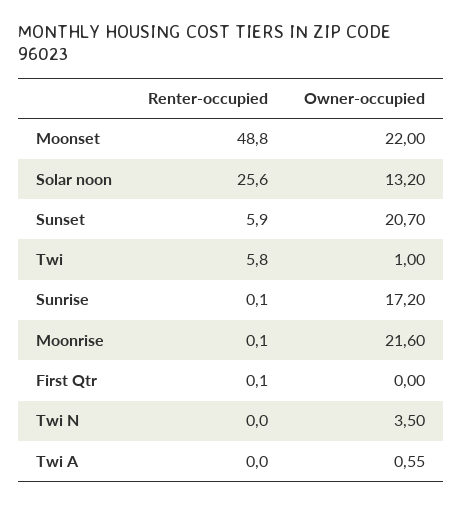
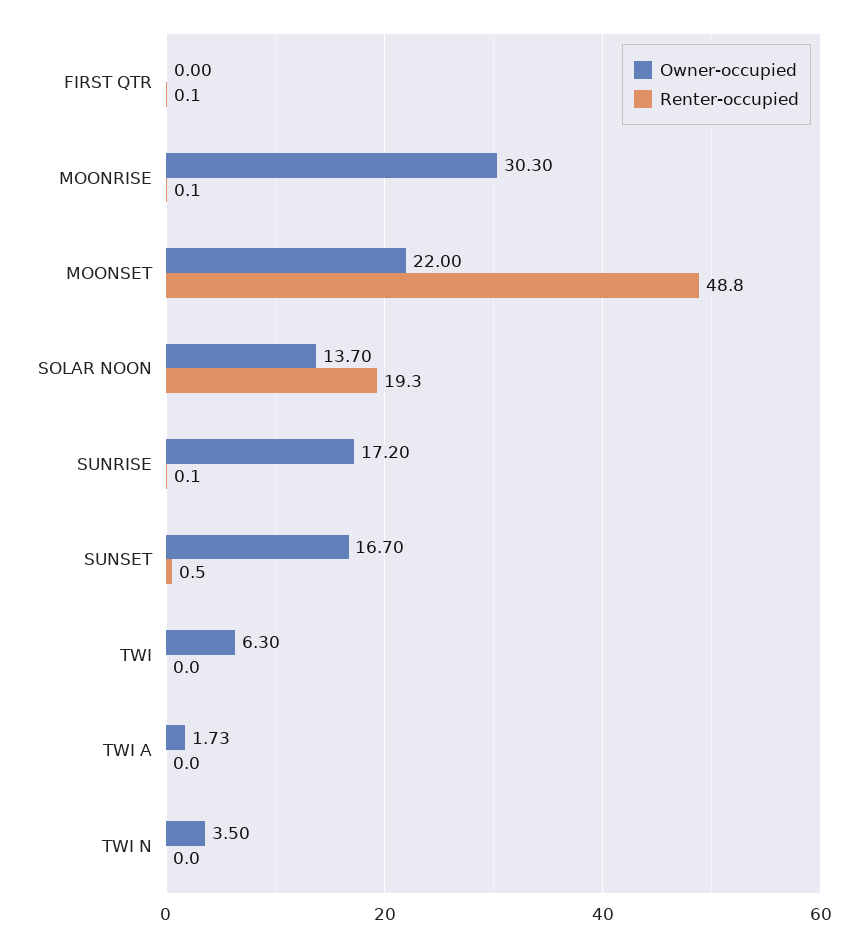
Renter-occupied, Solar noon: 25.6 -> 19.3
Owner-occupied, Solar noon: 13.2 -> 13.7
Renter-occupied, Sunset: 5.9 -> 0.5
Owner-occupied, Sunset: 20.7 -> 16.7
Renter-occupied, Twi: 5.8 -> 0
Owner-occupied, Twi: 1 -> 6.3
Owner-occupied, Moonrise: 21.6 -> 30.3
Owner-occupied, Twi A: 0.55 -> 1.73

